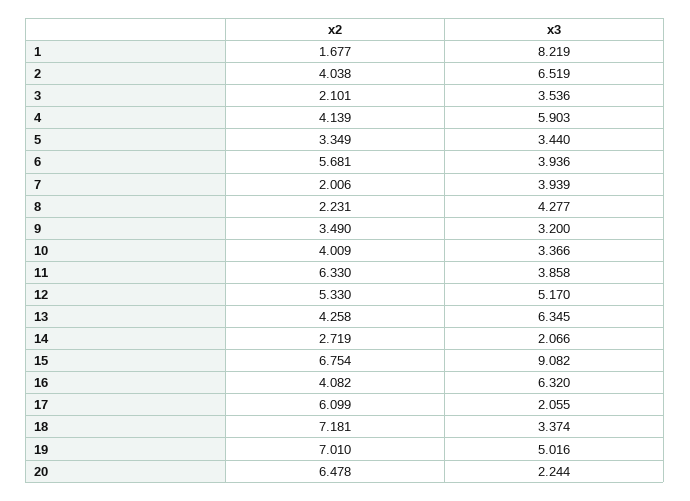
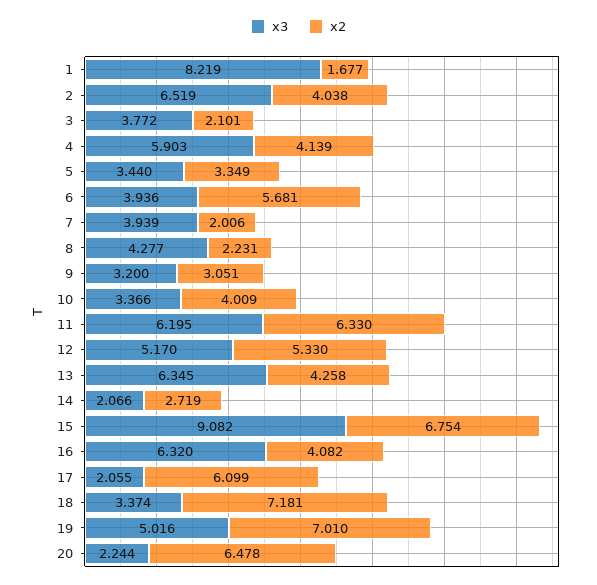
x3, 3: 3.536 -> 3.772
x2, 9: 3.49 -> 3.051
x3, 11: 3.858 -> 6.195

